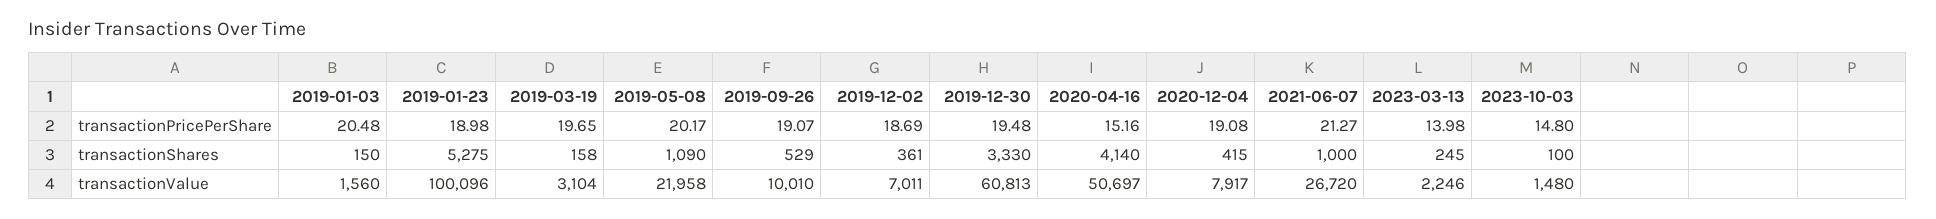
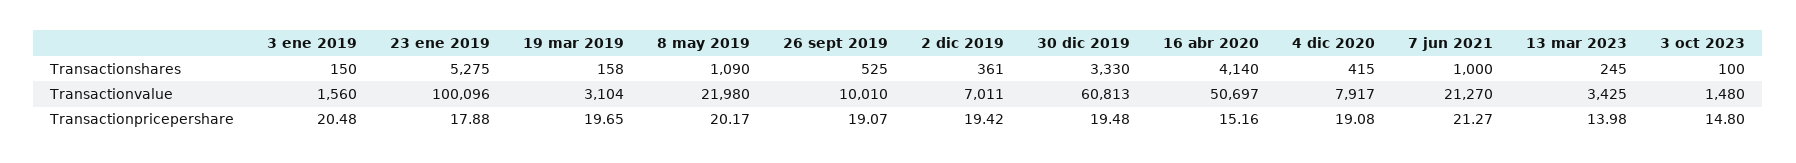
2019-01-23, transactionPricePerShare: 18.98 -> 17.88
2019-12-02, transactionPricePerShare: 18.69 -> 19.42
2019-09-26, transactionShares: 529 -> 525
2019-05-08, transactionValue: 21958 -> 21980
2021-06-07, transactionValue: 26720 -> 21270
2023-03-13, transactionValue: 2246 -> 3425

